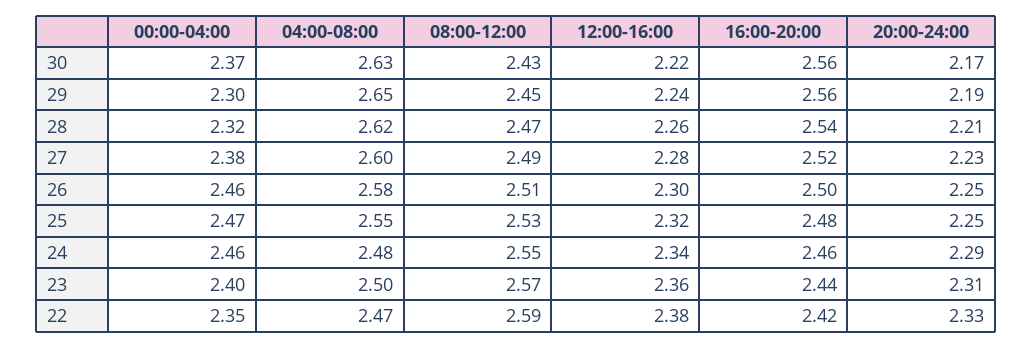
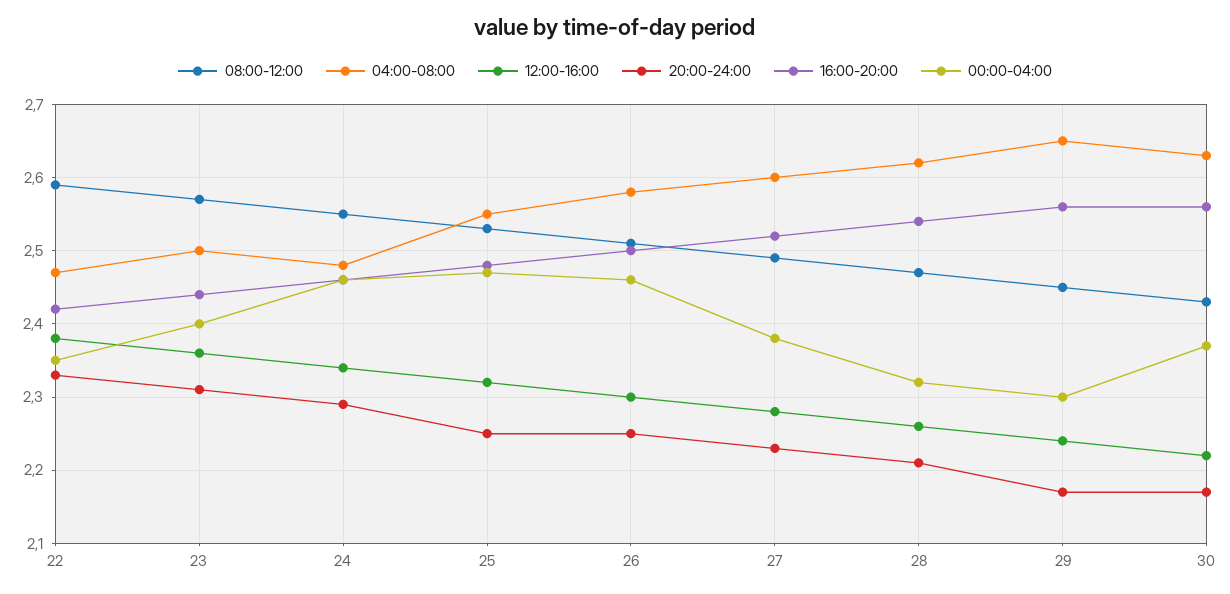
20:00-24:00, 29: 2.19 -> 2.17

